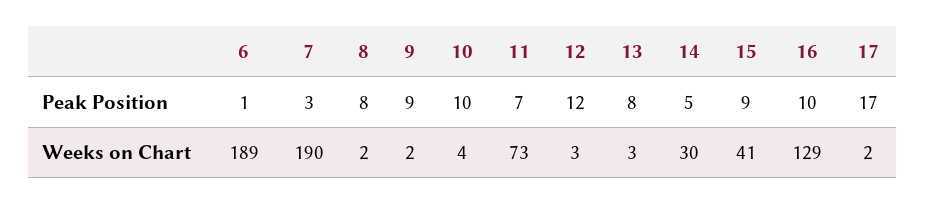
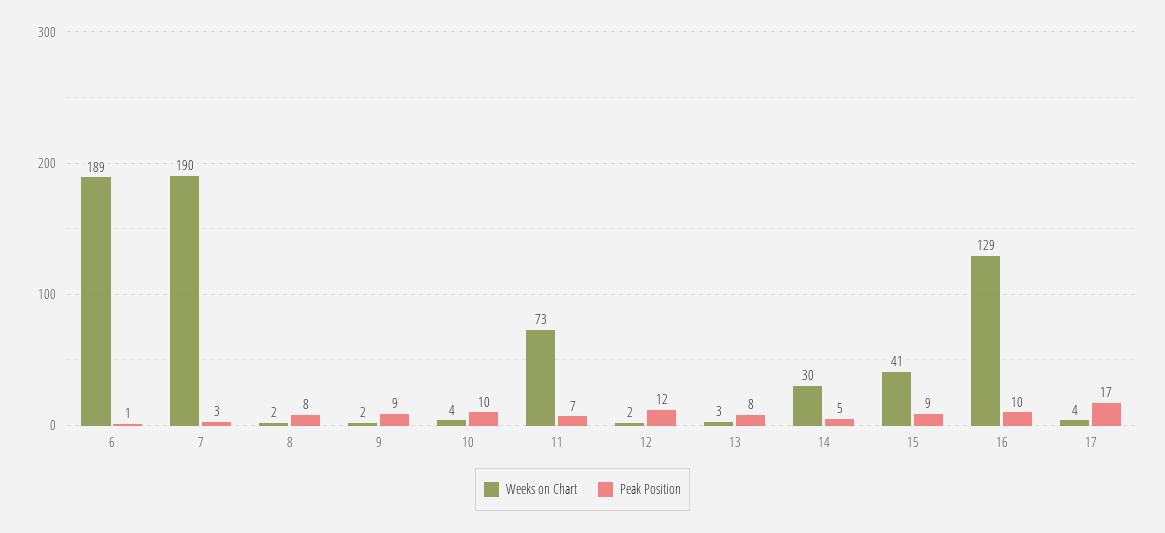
Weeks on Chart, 12: 3 -> 2
Weeks on Chart, 17: 2 -> 4

